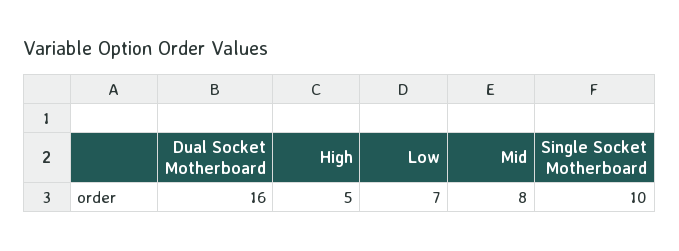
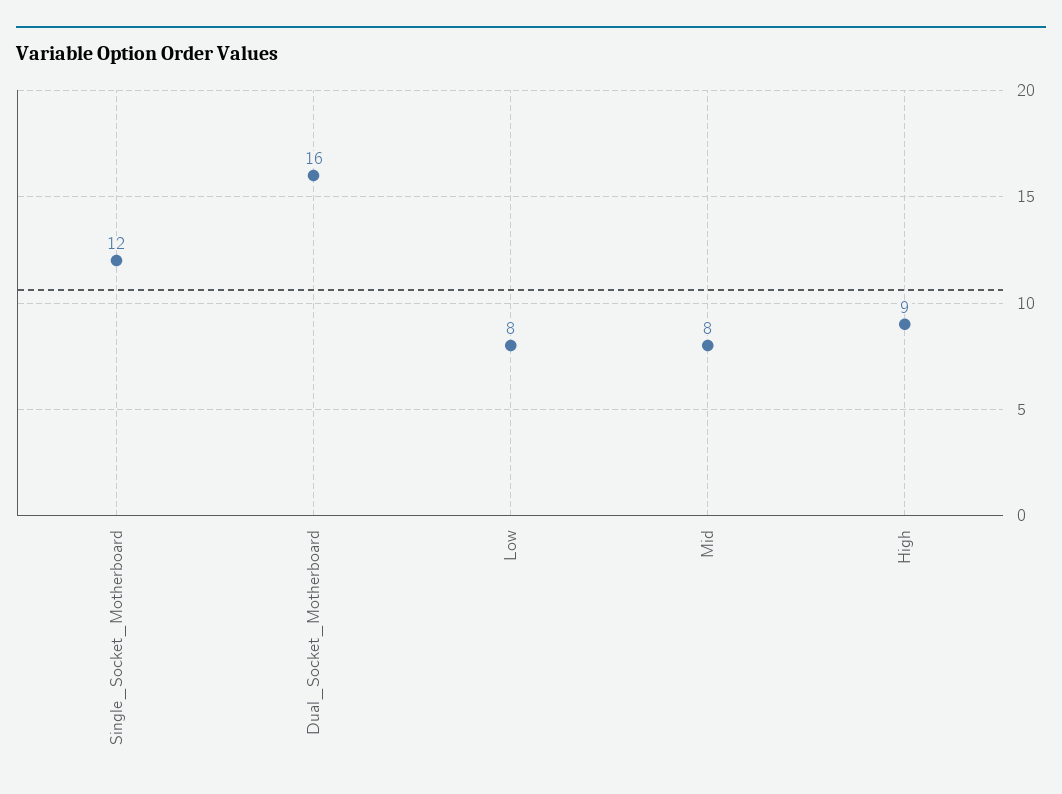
High: 5 -> 9
Low: 7 -> 8
Single Socket Motherboard: 10 -> 12

